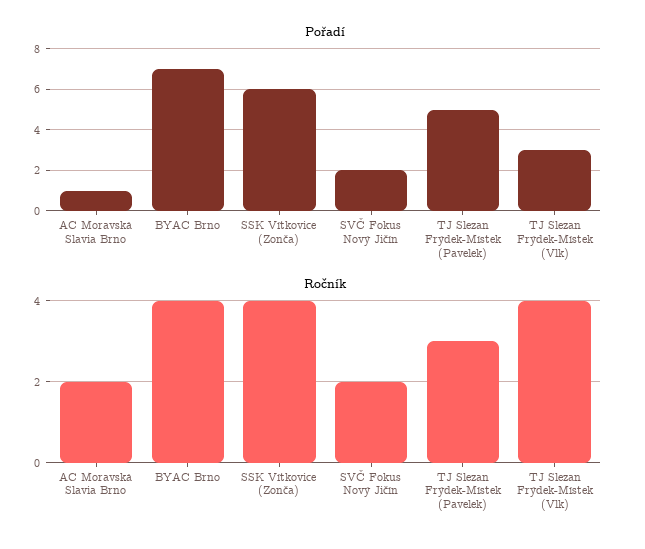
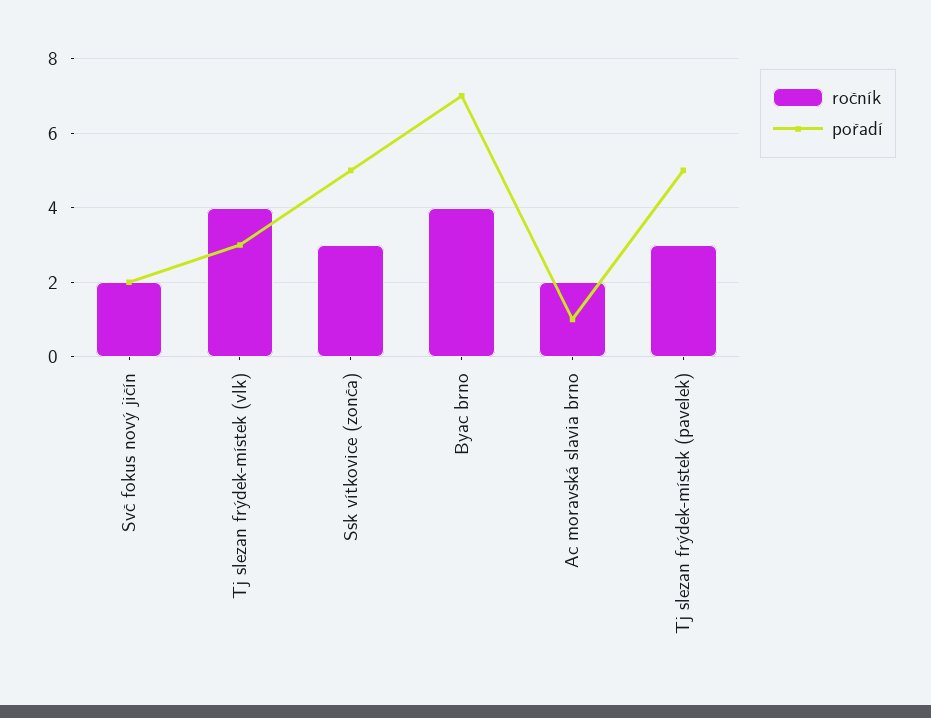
Pořadí, SSK Vítkovice (Zonča): 6 -> 5
Ročník, SSK Vítkovice (Zonča): 4 -> 3

